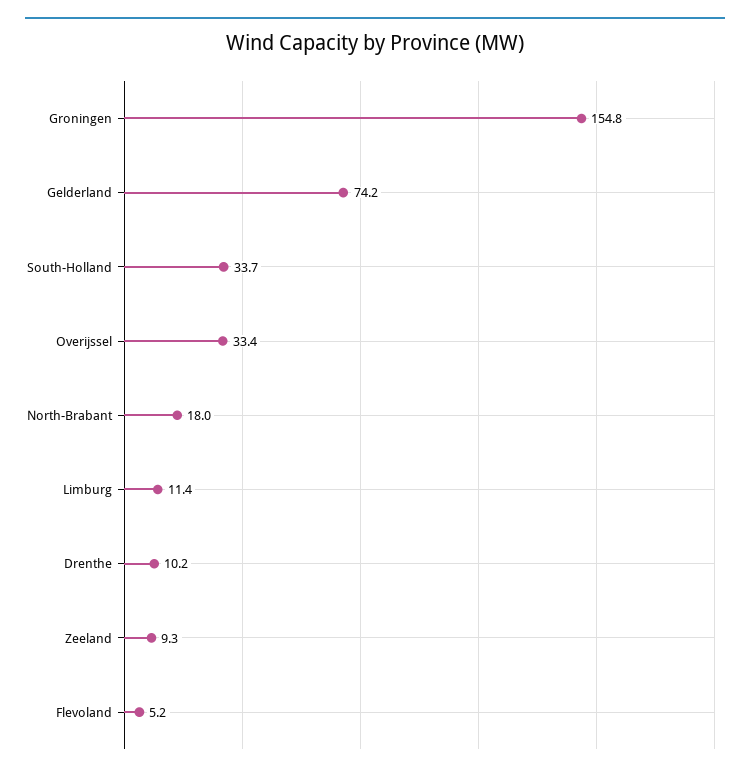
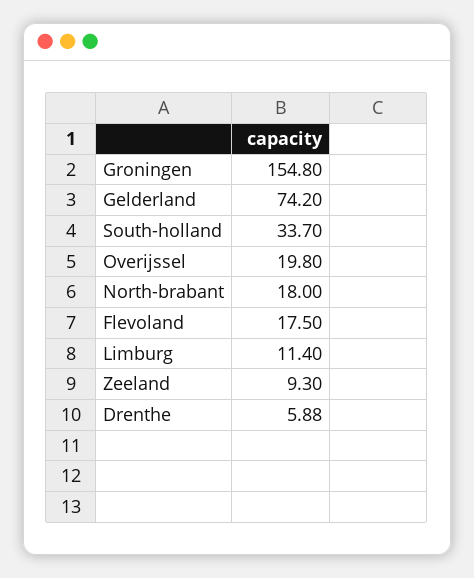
Overijssel: 33.4 -> 19.8
Drenthe: 10.2 -> 5.88
Flevoland: 5.2 -> 17.5

